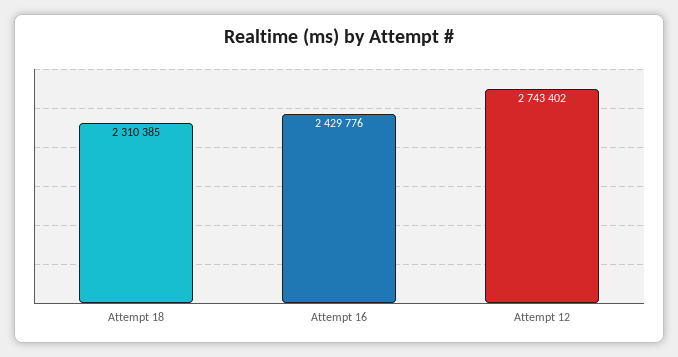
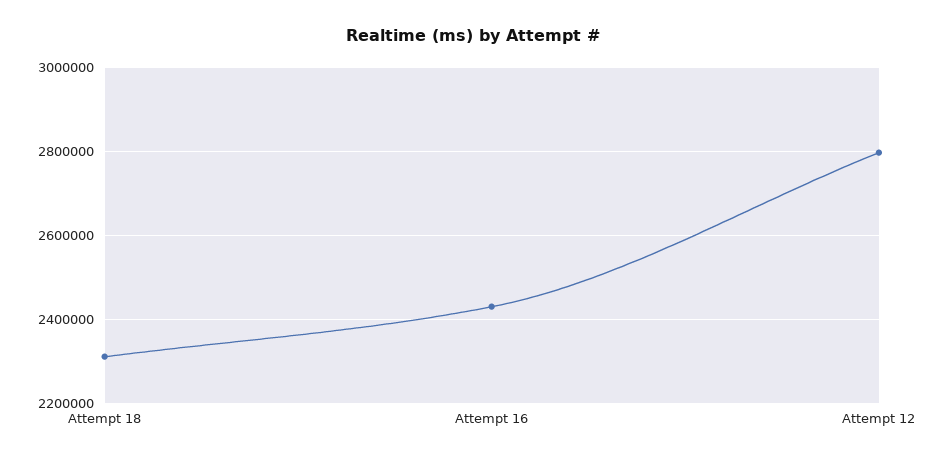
Attempt 12: 2743402 -> 2800000

